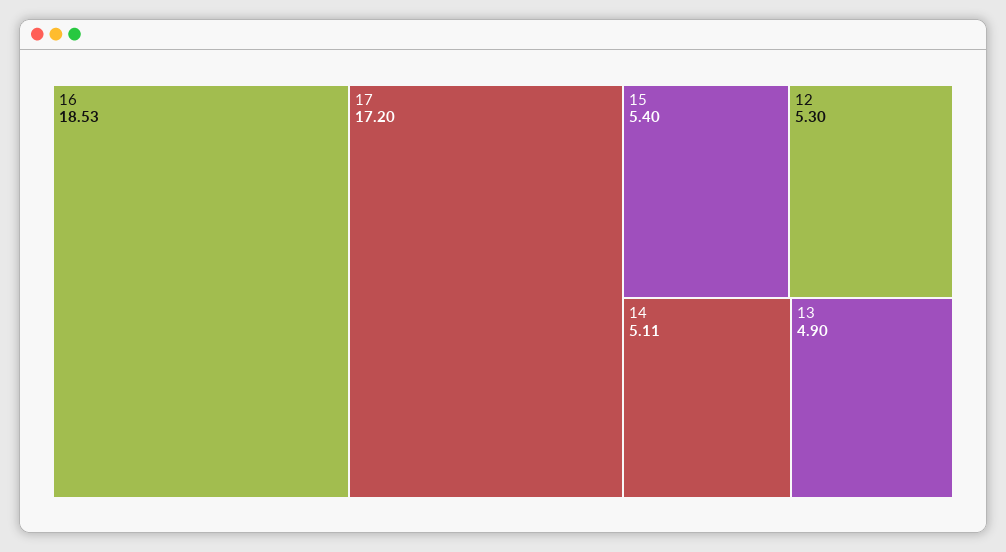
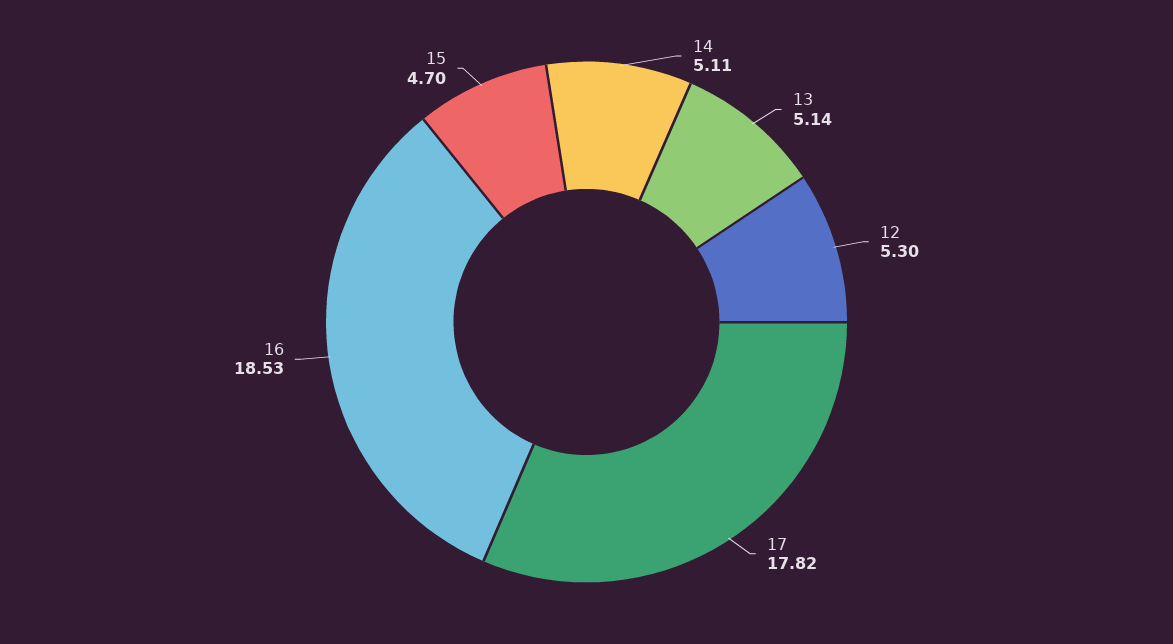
17: 17.2 -> 17.82
15: 5.4 -> 4.7
13: 4.9 -> 5.14

